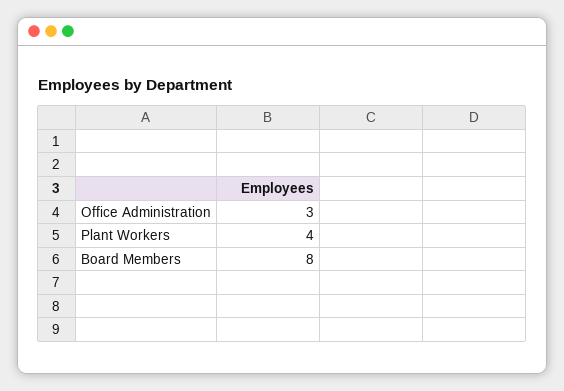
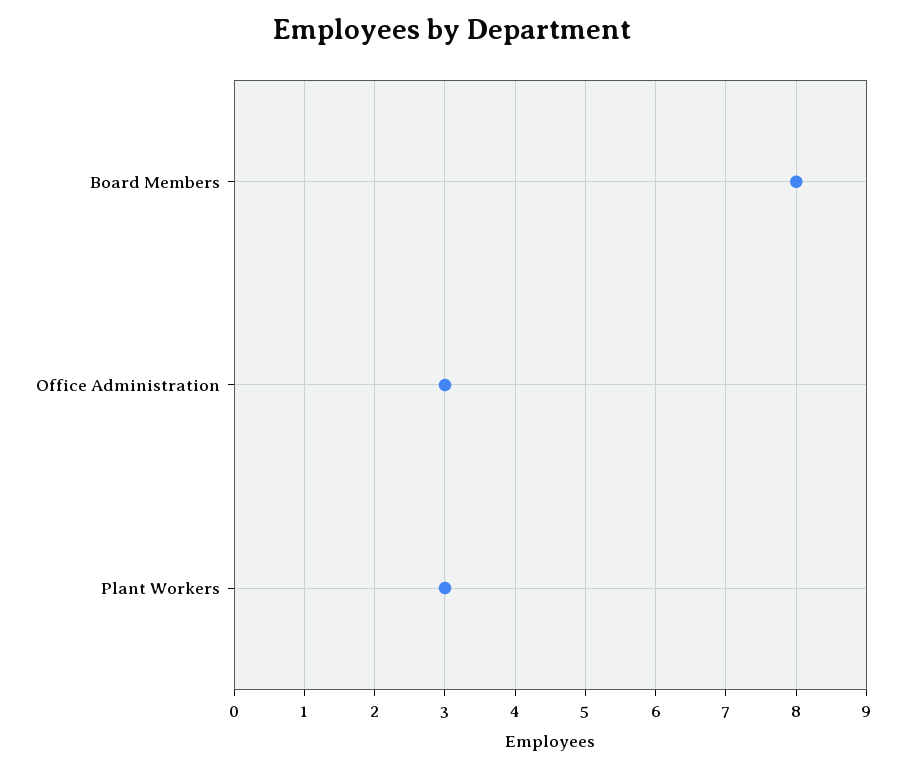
Plant Workers: 4 -> 3

